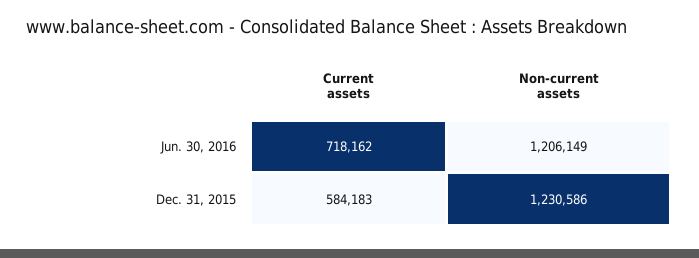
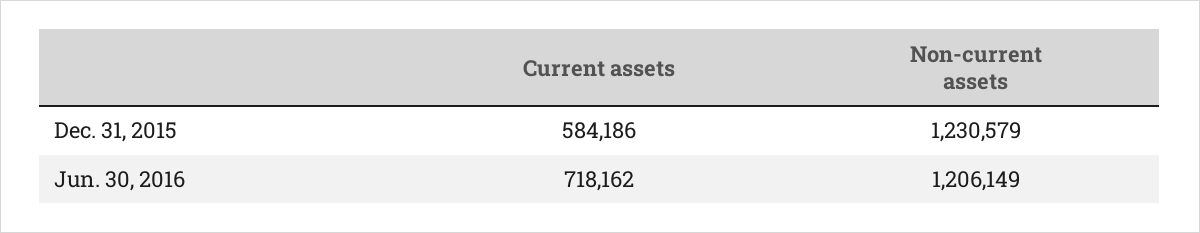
Current assets, Dec. 31, 2015: 584183 -> 584186
Non-current assets, Dec. 31, 2015: 1230586 -> 1230579

